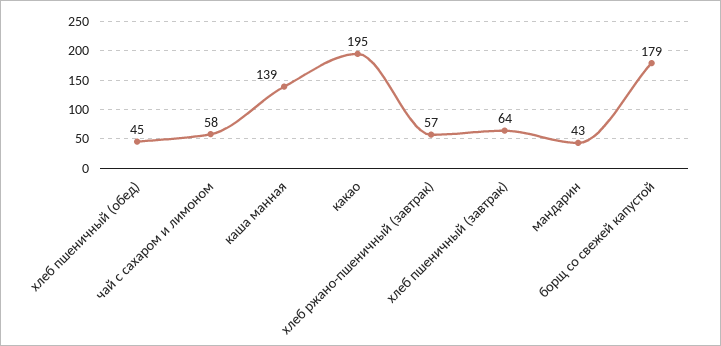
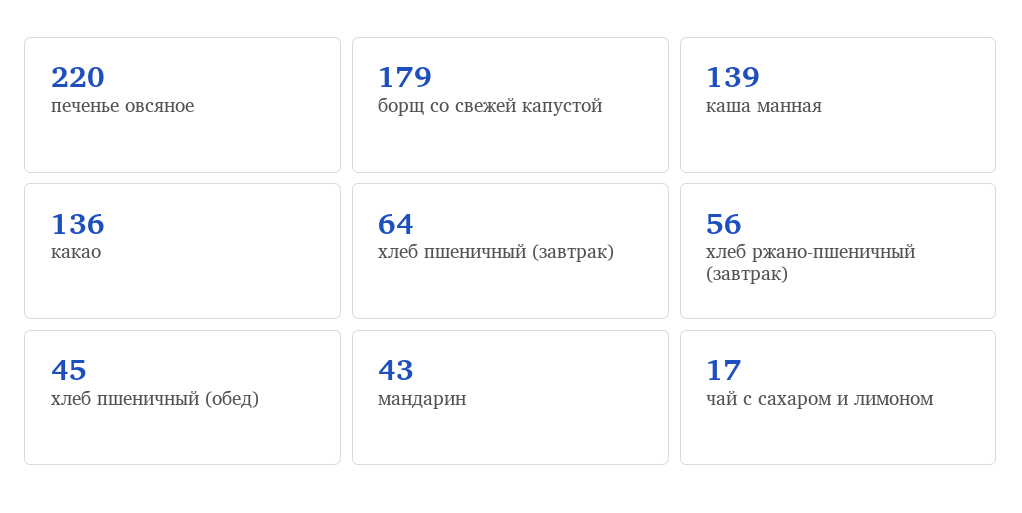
чай с сахаром и лимоном: 58 -> 17
какао: 195 -> 136
хлеб ржано-пшеничный (завтрак): 57 -> 56
печенье овсяное: none -> 220

